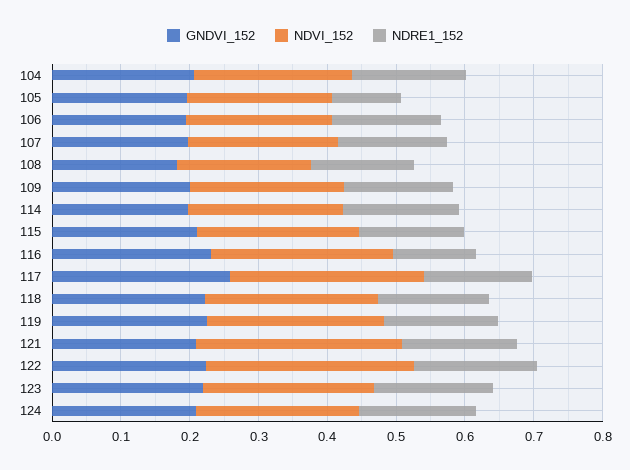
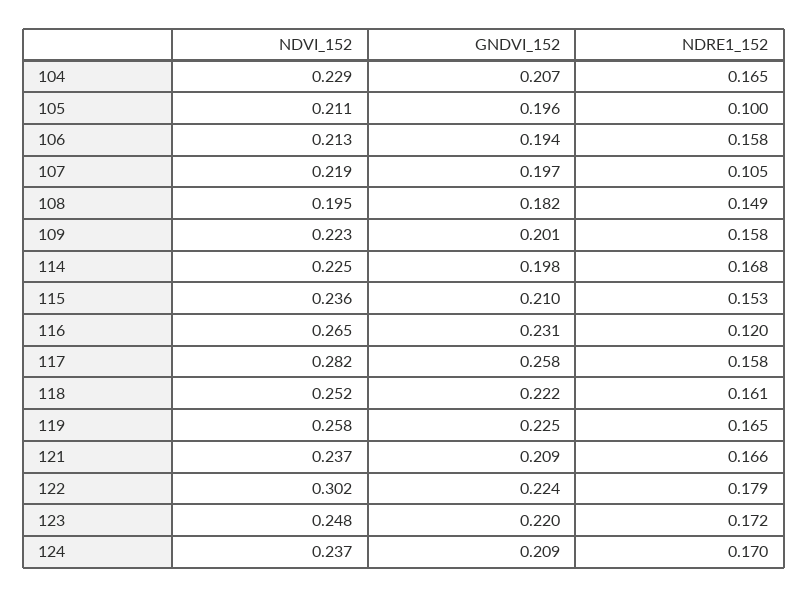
NDRE1_152, 107: 0.16 -> 0.105
NDVI_152, 121: 0.3 -> 0.237

